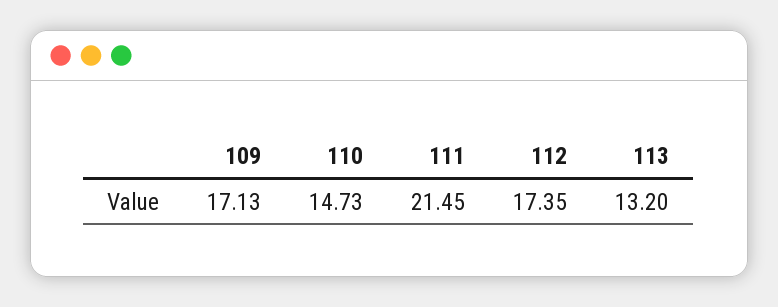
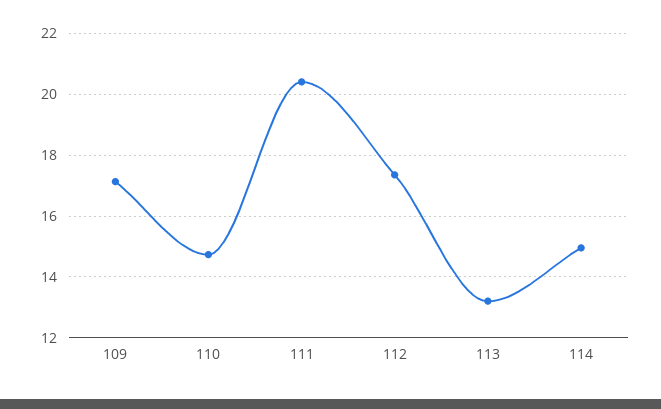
111: 21.45 -> 20.4
114: none -> 15

